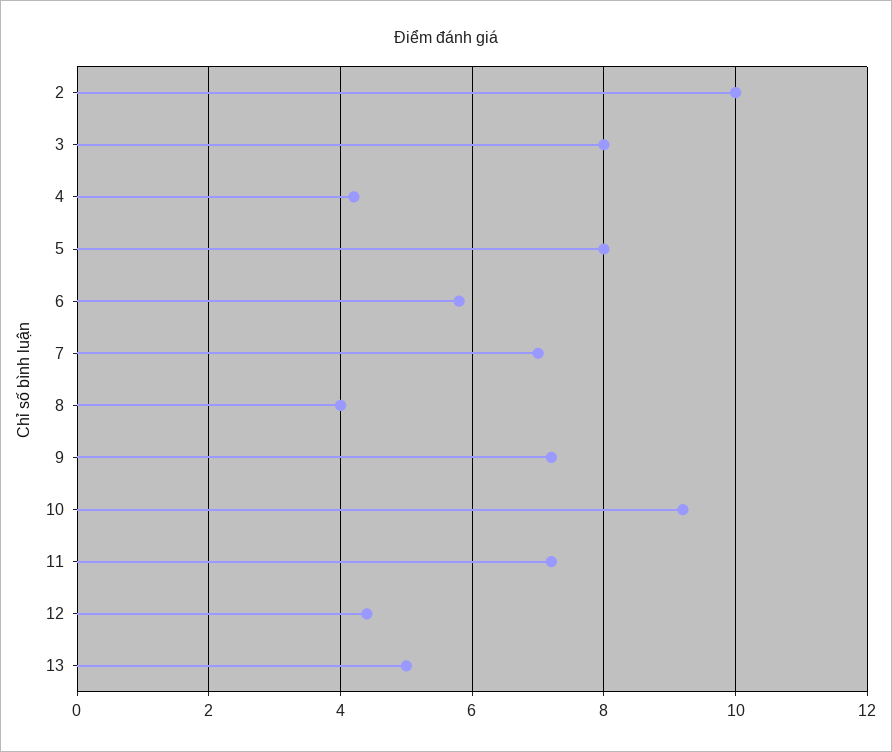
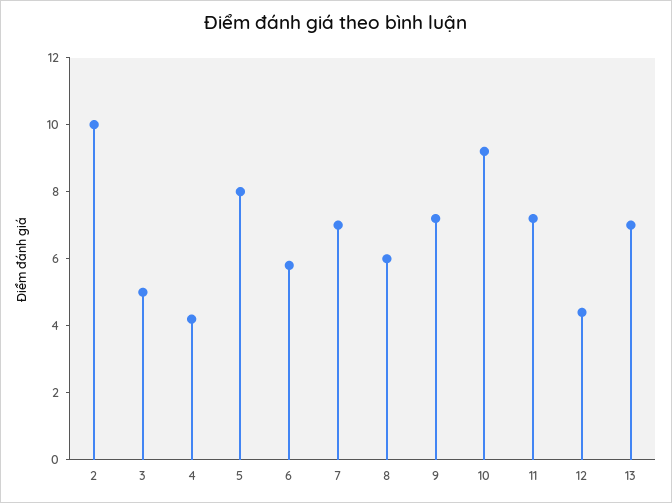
3: 8 -> 5
8: 4 -> 6
13: 5 -> 7

